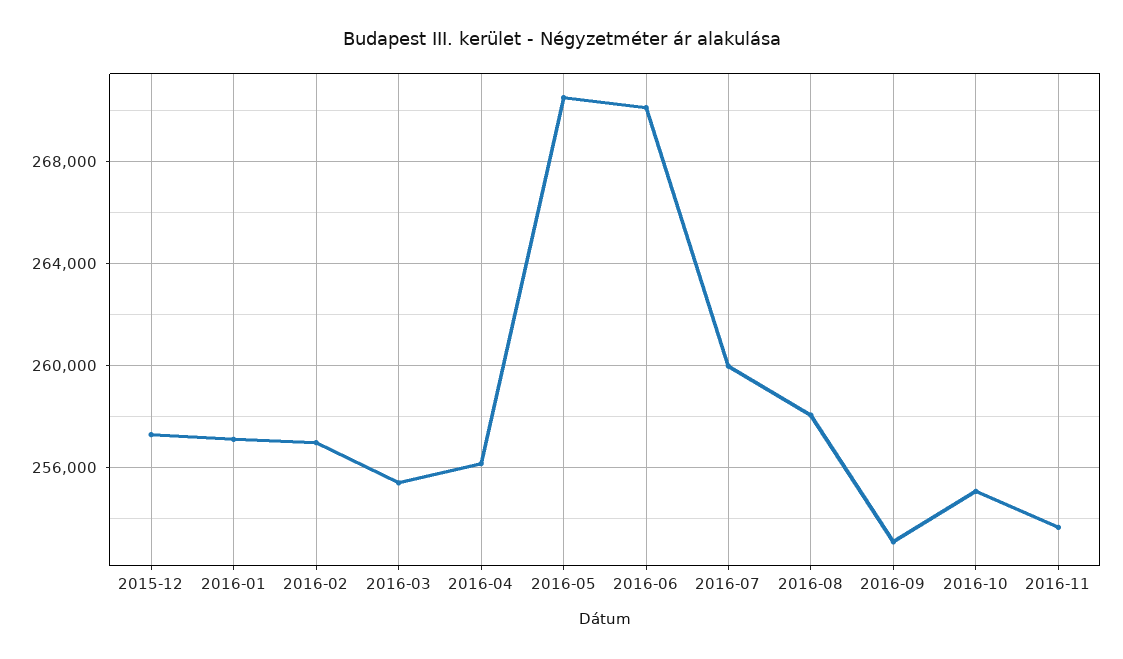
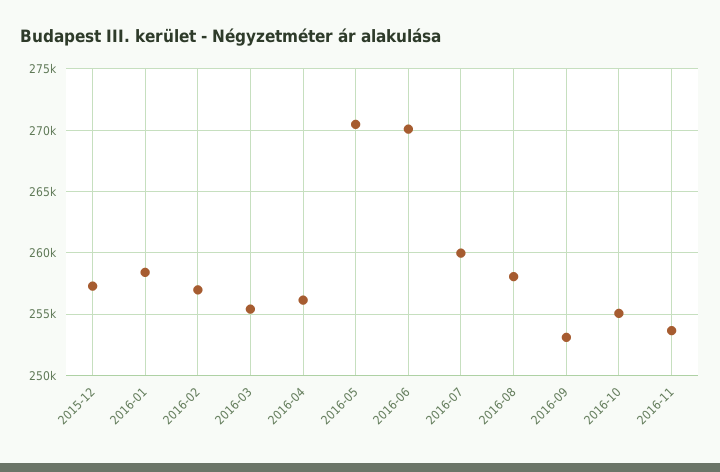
2016-01: 257000 -> 258500

